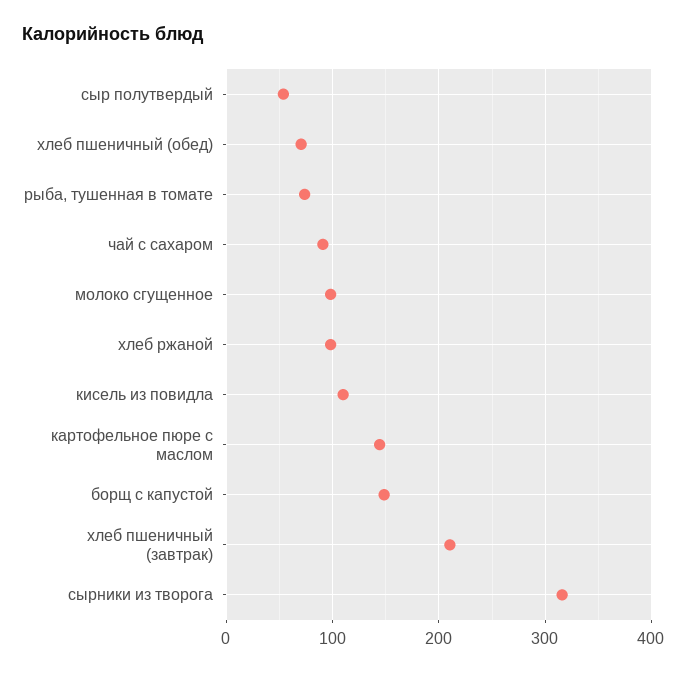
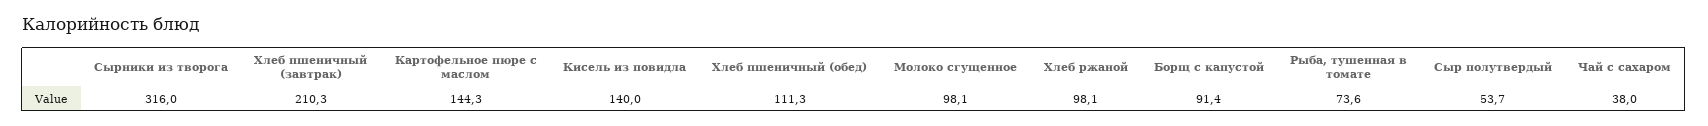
хлеб пшеничный (обед): 70 -> 111.3
чай с сахаром: 90 -> 38
кисель из повидла: 110 -> 140
борщ с капустой: 150 -> 91.4

